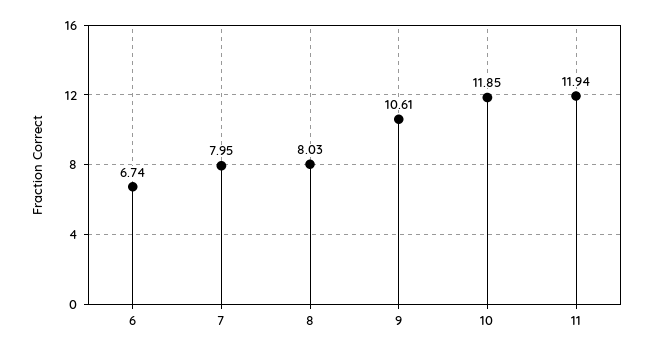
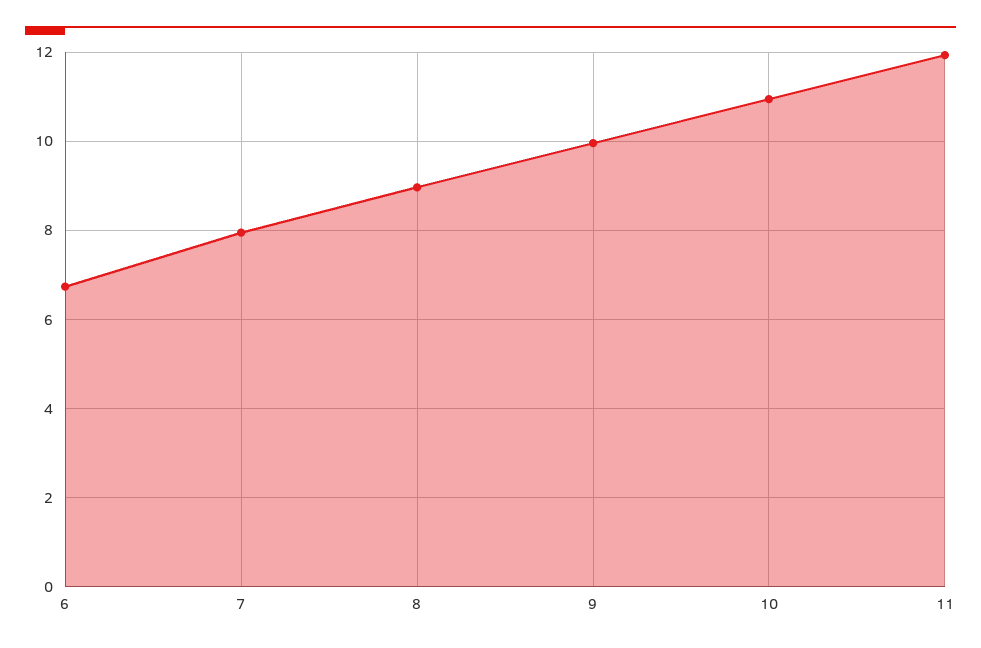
8: 8.03 -> 9
9: 10.61 -> 10
10: 11.85 -> 11

